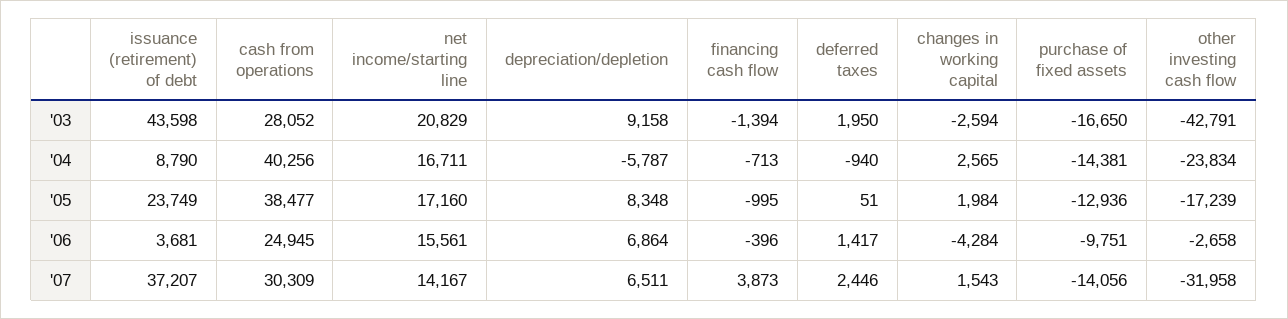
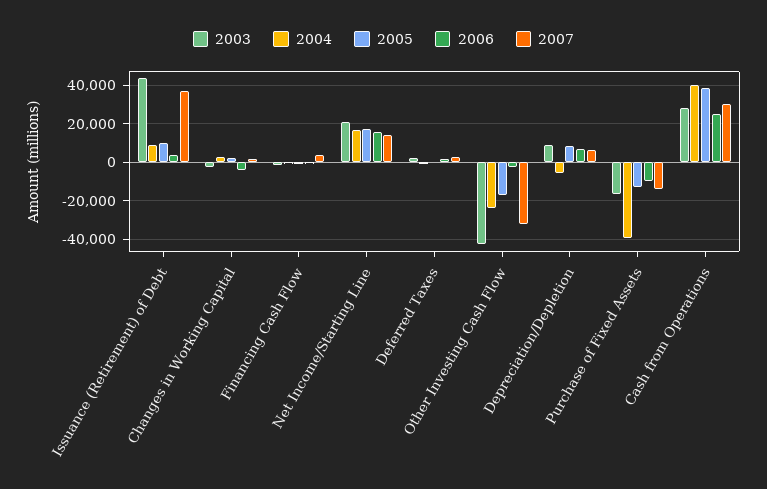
'04, purchase of fixed assets: -14381 -> -40000
'05, issuance (retirement) of debt: 23749 -> 10000

